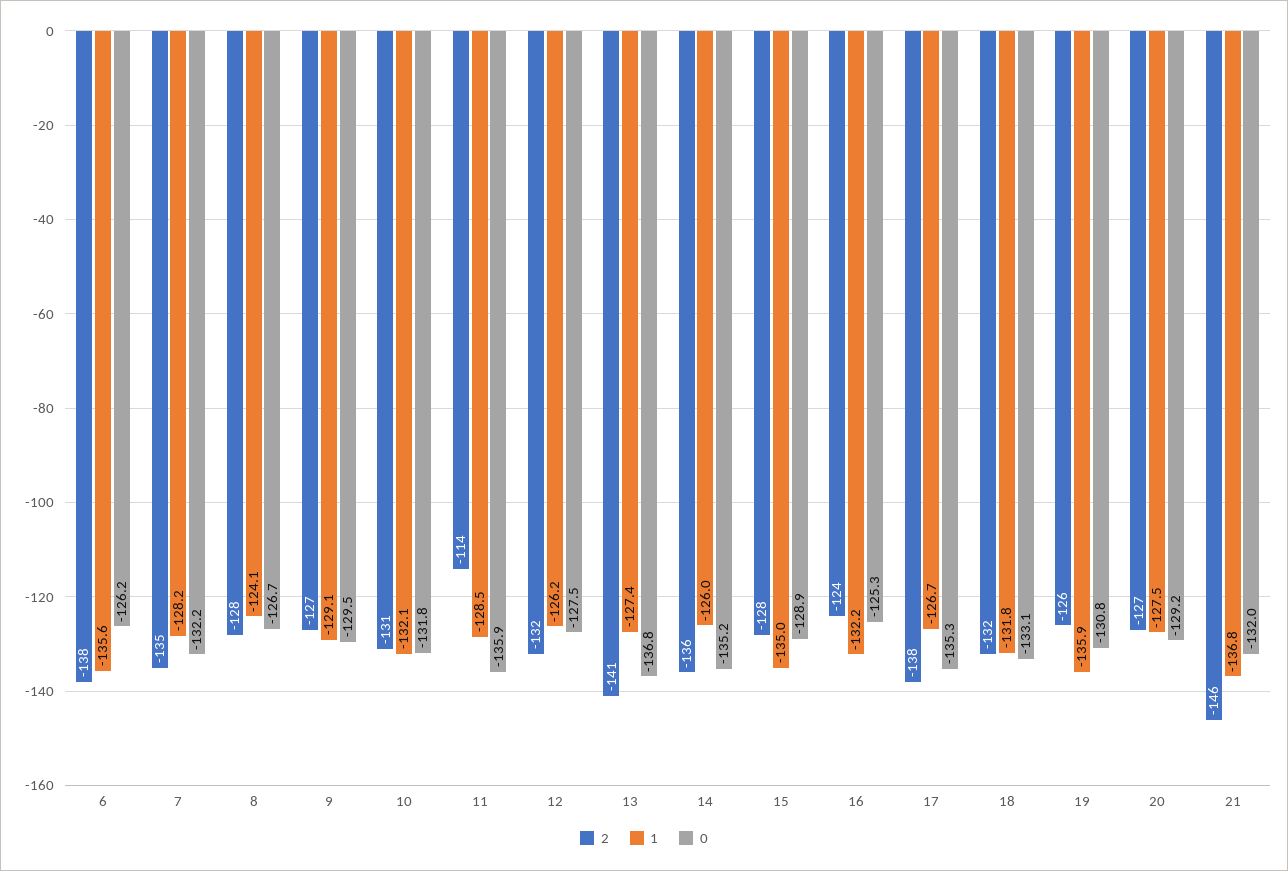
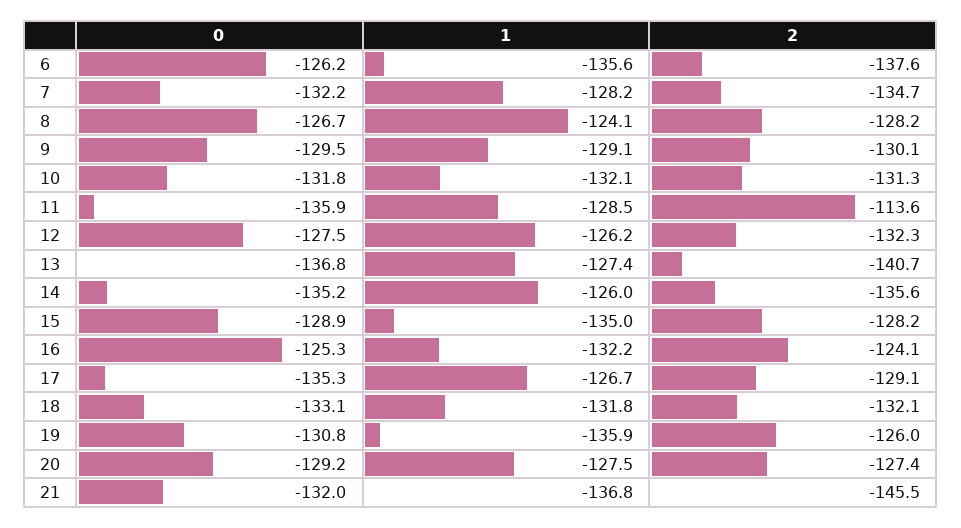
2, 9: -127 -> -130.1
2, 17: -138 -> -129.1

